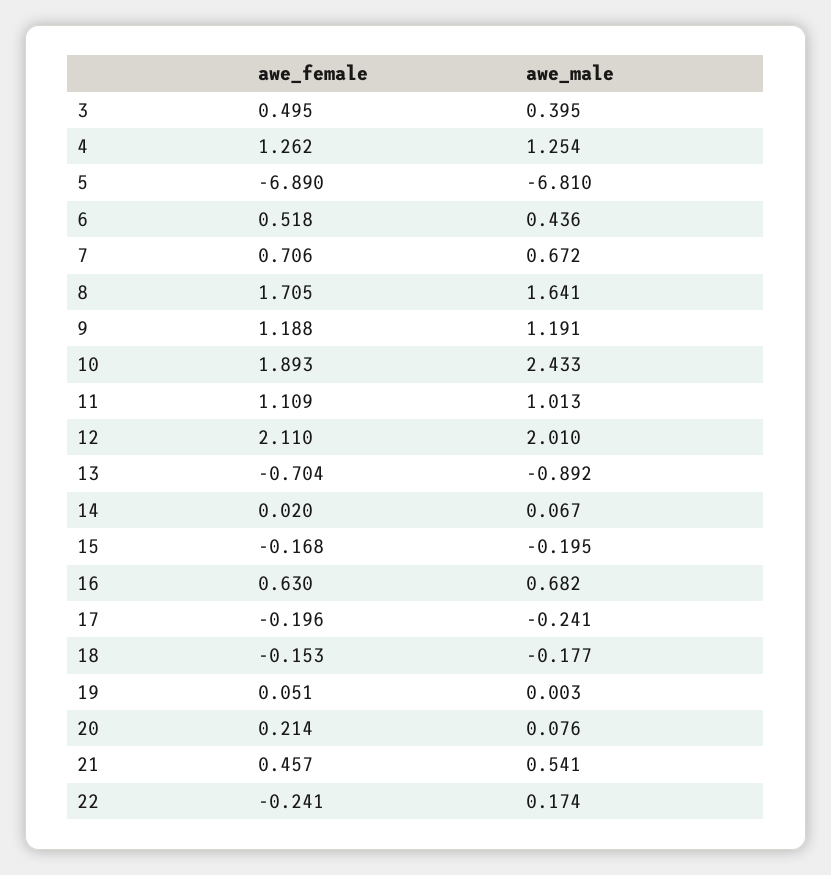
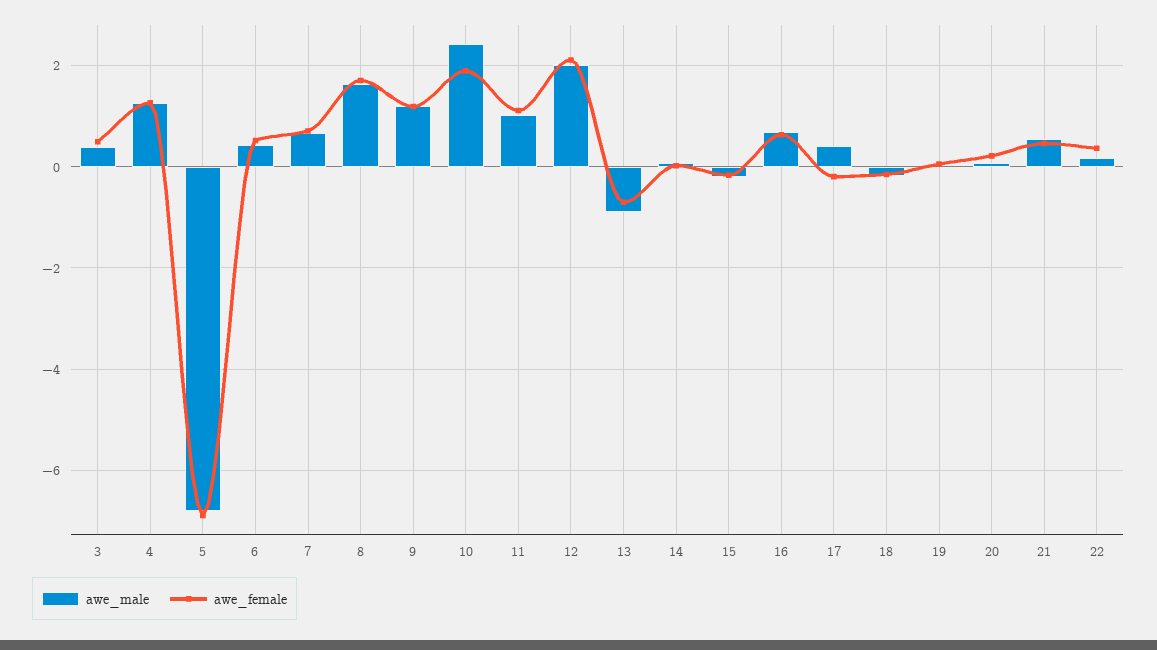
awe_male, 17: -0.241 -> 0.4
awe_female, 22: -0.241 -> 0.4

